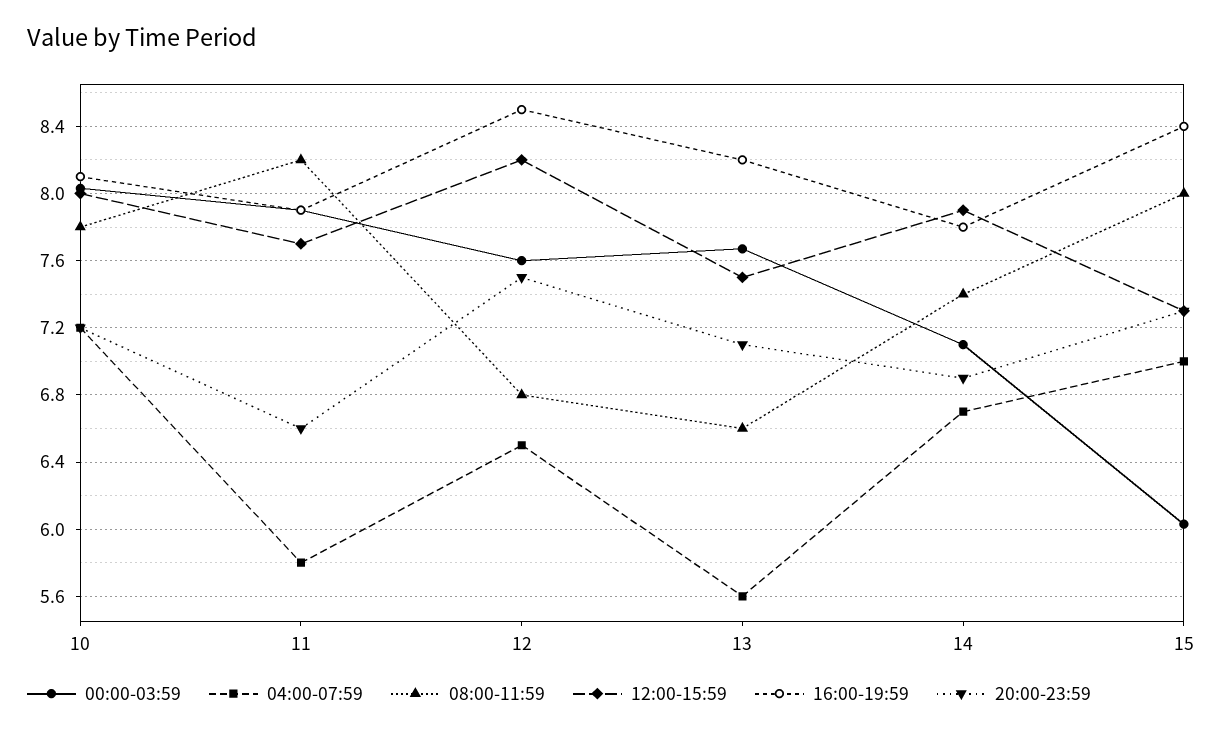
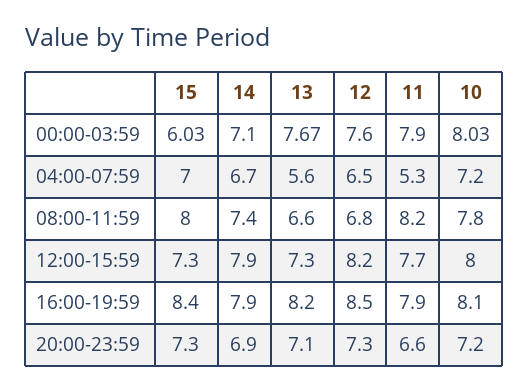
04:00-07:59, 11: 5.8 -> 5.3
20:00-23:59, 12: 7.5 -> 7.3
12:00-15:59, 13: 7.5 -> 7.3
16:00-19:59, 14: 7.8 -> 7.9

